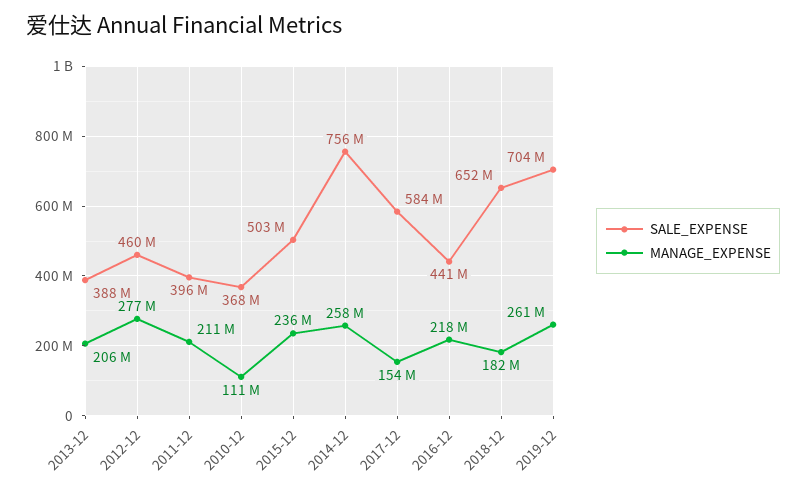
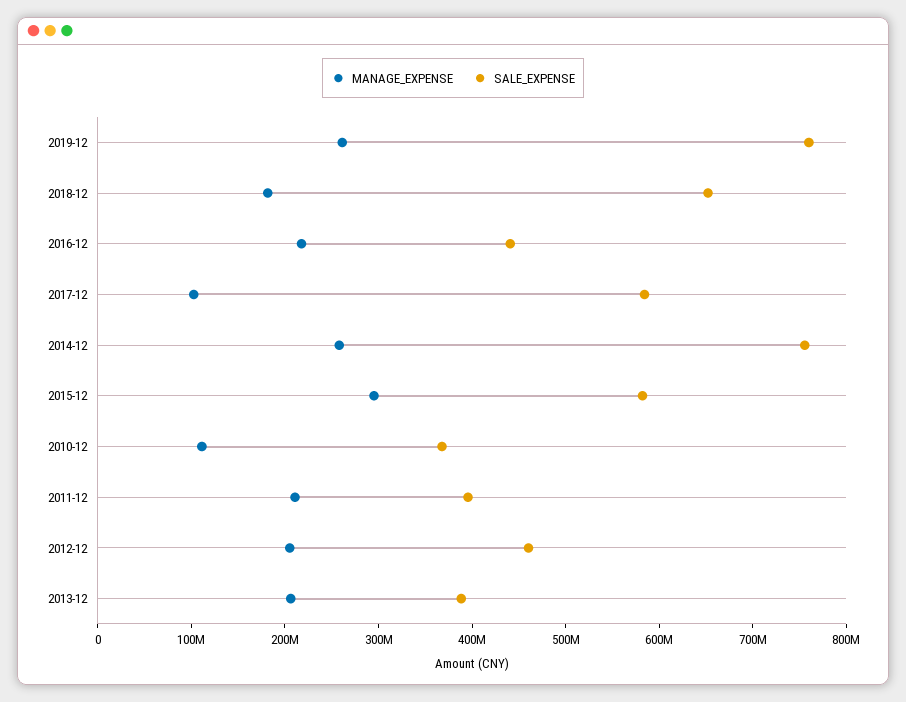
MANAGE_EXPENSE, 2012-12: 277000000 -> 200000000
SALE_EXPENSE, 2015-12: 503000000 -> 580000000
MANAGE_EXPENSE, 2015-12: 236000000 -> 300000000
MANAGE_EXPENSE, 2017-12: 154000000 -> 100000000
SALE_EXPENSE, 2019-12: 704000000 -> 760000000

